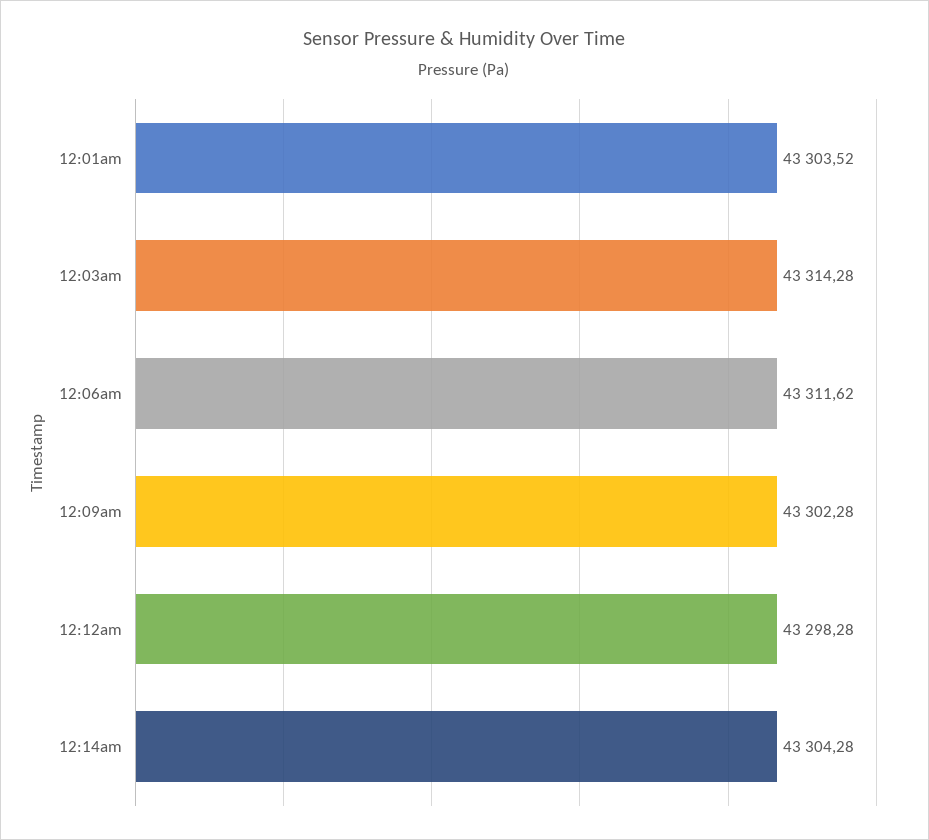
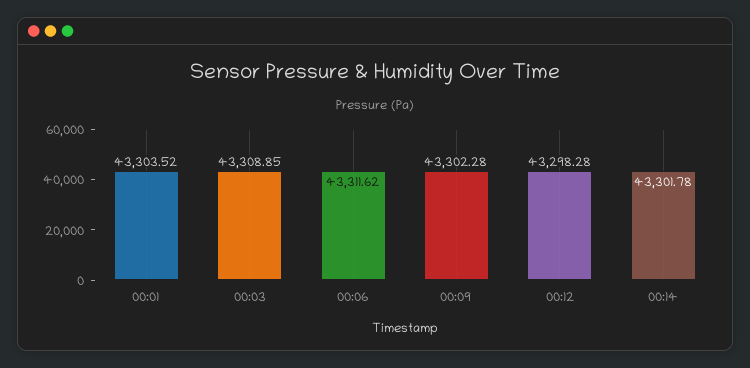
12:03am: 43314.28 -> 43308.85
12:14am: 43304.28 -> 43301.78

